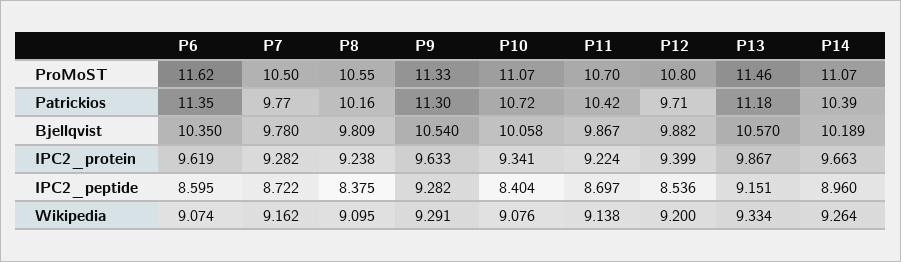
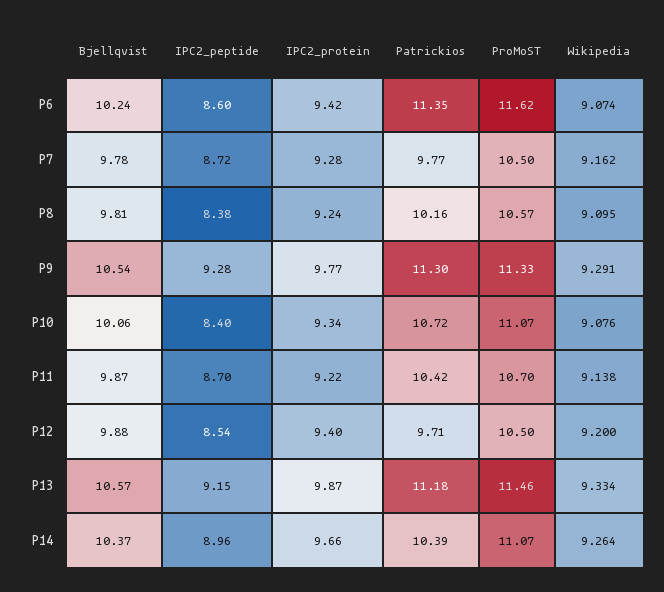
P8, ProMoST: 10.55 -> 10.57
P12, ProMoST: 10.8 -> 10.5
P6, Bjellqvist: 10.35 -> 10.24
P14, Bjellqvist: 10.189 -> 10.37
P6, IPC2_protein: 9.619 -> 9.42
P9, IPC2_protein: 9.633 -> 9.77

